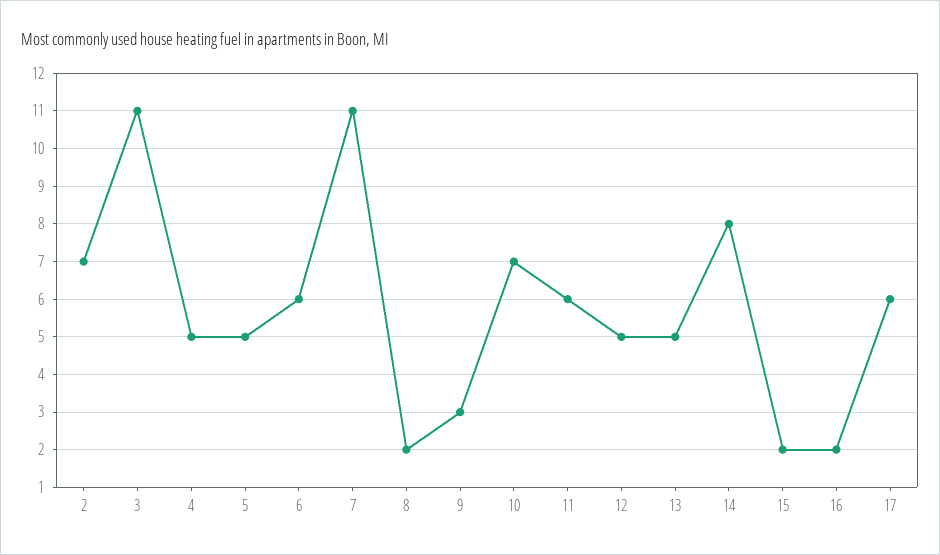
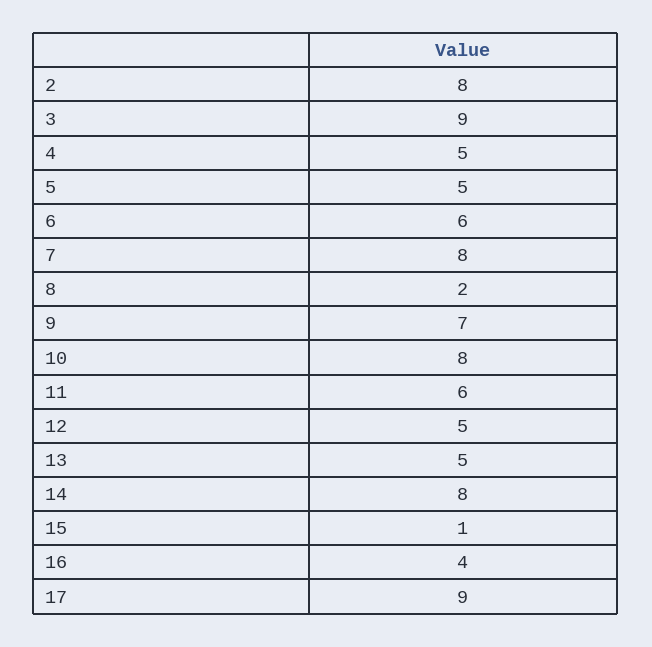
2: 7 -> 8
3: 11 -> 9
7: 11 -> 8
9: 3 -> 7
10: 7 -> 8
15: 2 -> 1
16: 2 -> 4
17: 6 -> 9

